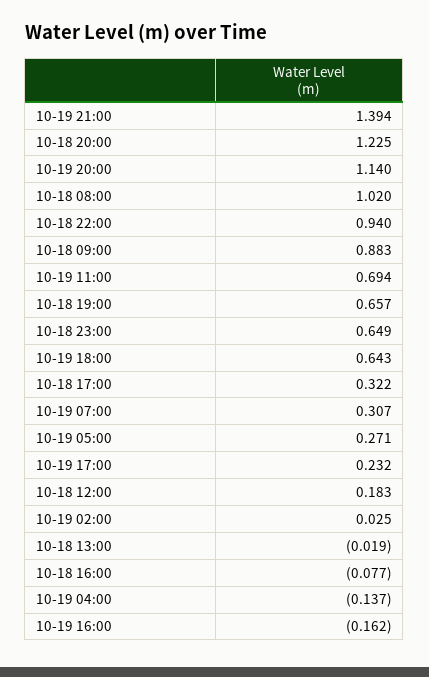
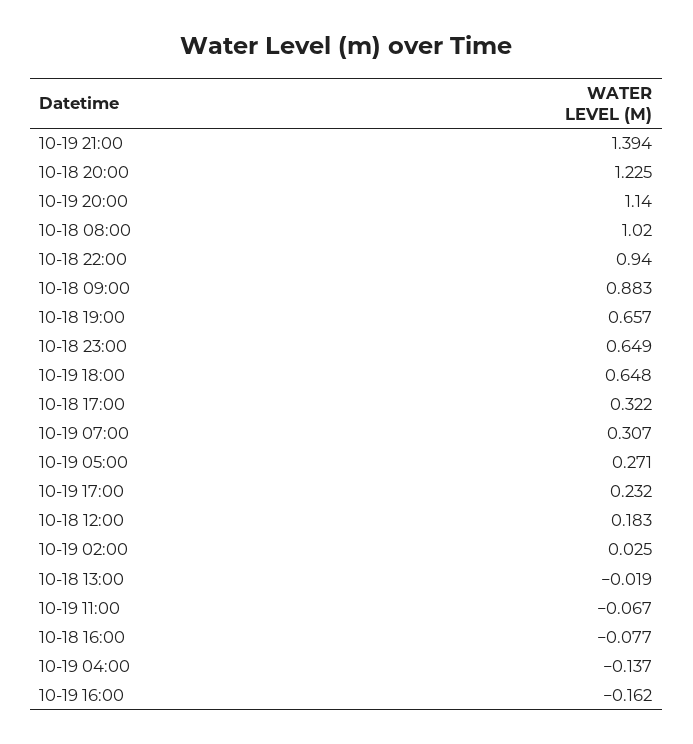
10-19 11:00: 0.694 -> -0.067
10-19 18:00: 0.643 -> 0.648

